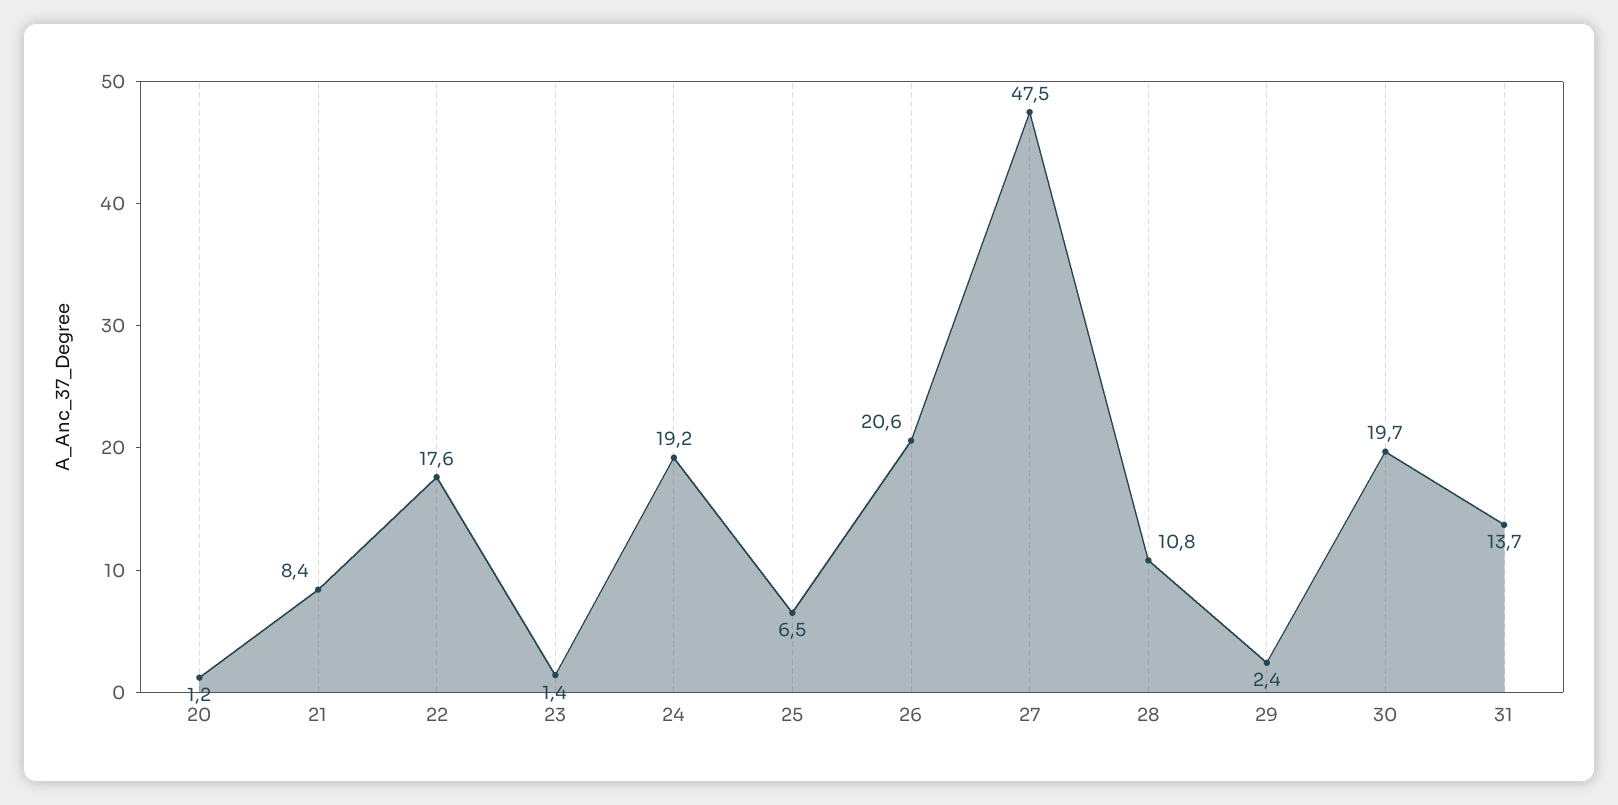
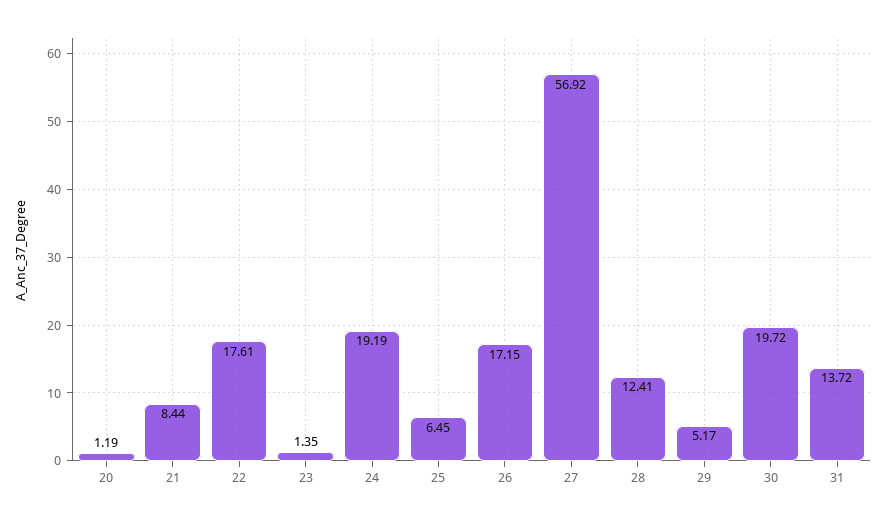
26: 20.6 -> 17.15
27: 47.5 -> 56.92
28: 10.8 -> 12.41
29: 2.4 -> 5.17

